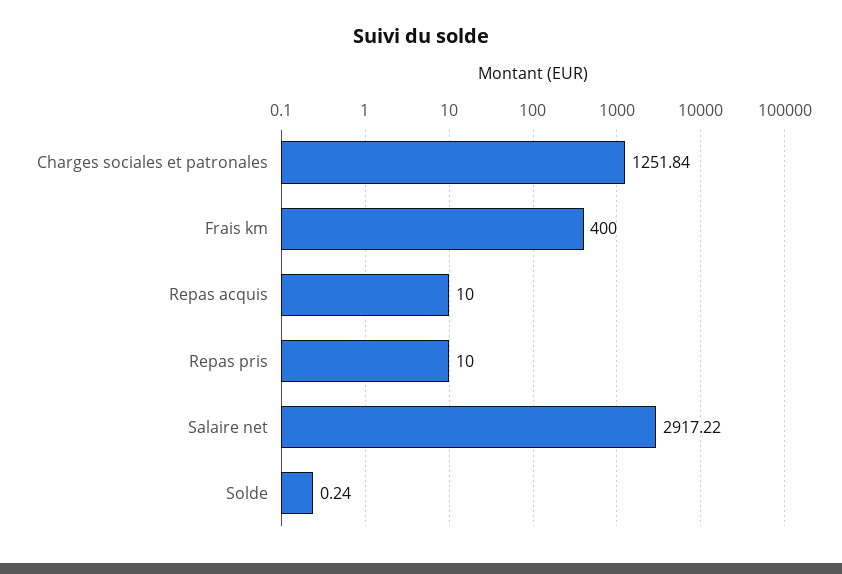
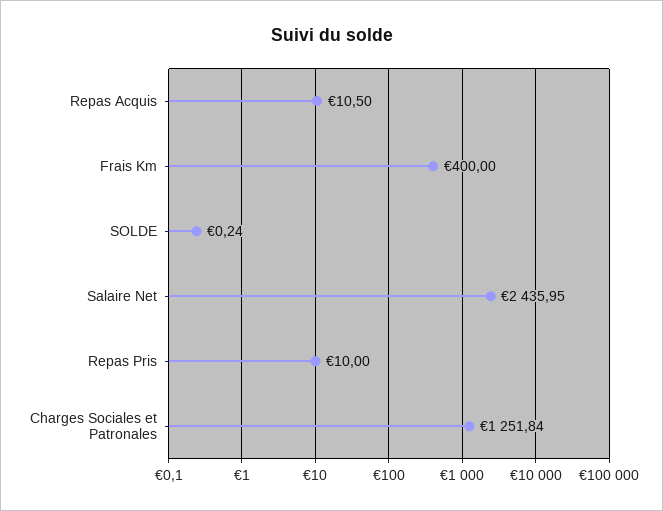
Repas acquis: 10 -> 10.5
Salaire net: 2917.22 -> 2435.95

